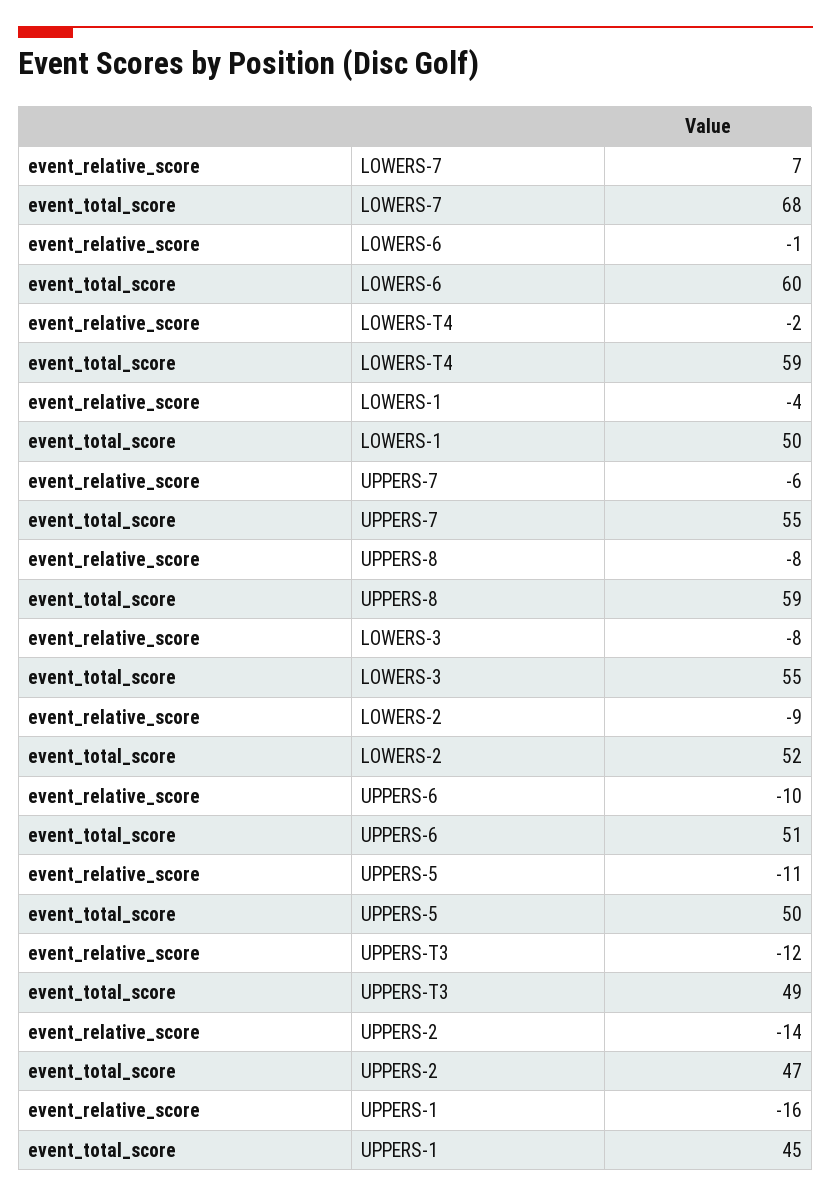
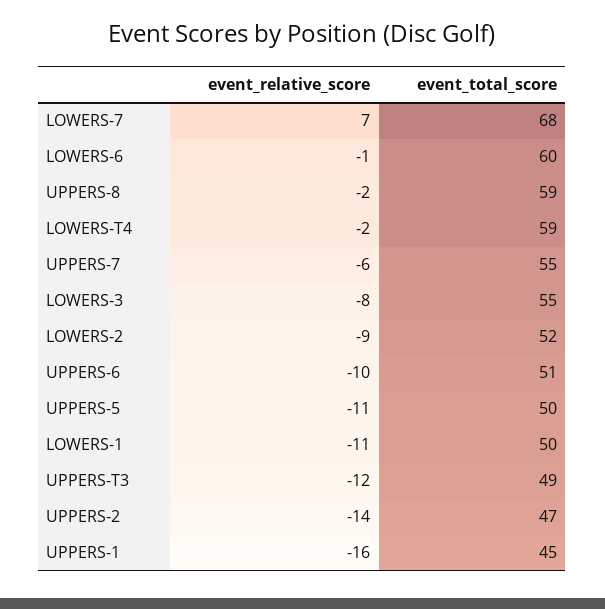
event_relative_score, LOWERS-1: -4 -> -11
event_relative_score, UPPERS-8: -8 -> -2

